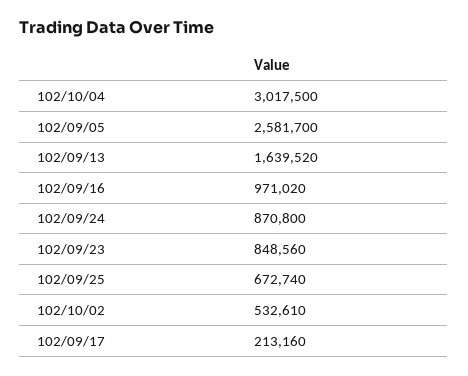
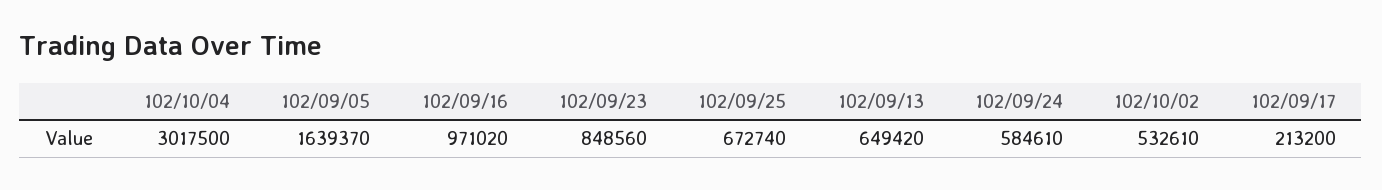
102/09/05: 2581700 -> 1639370
102/09/13: 1639520 -> 649420
102/09/24: 870800 -> 584610
102/09/17: 213160 -> 213200

